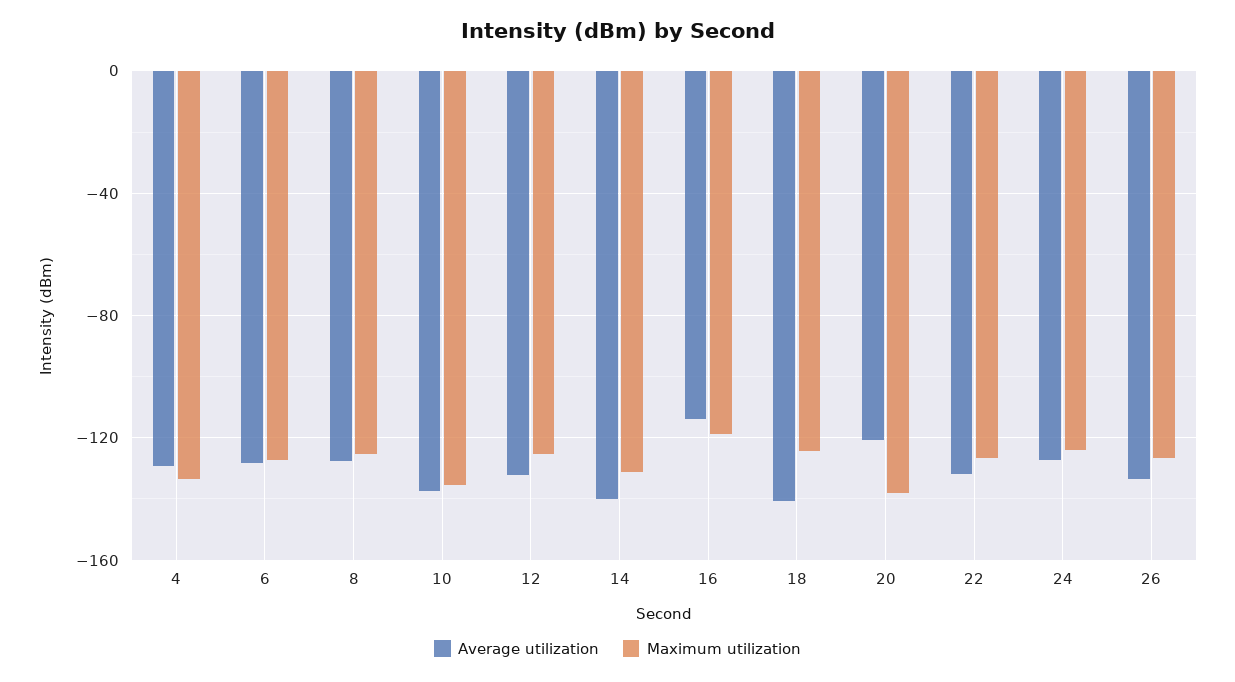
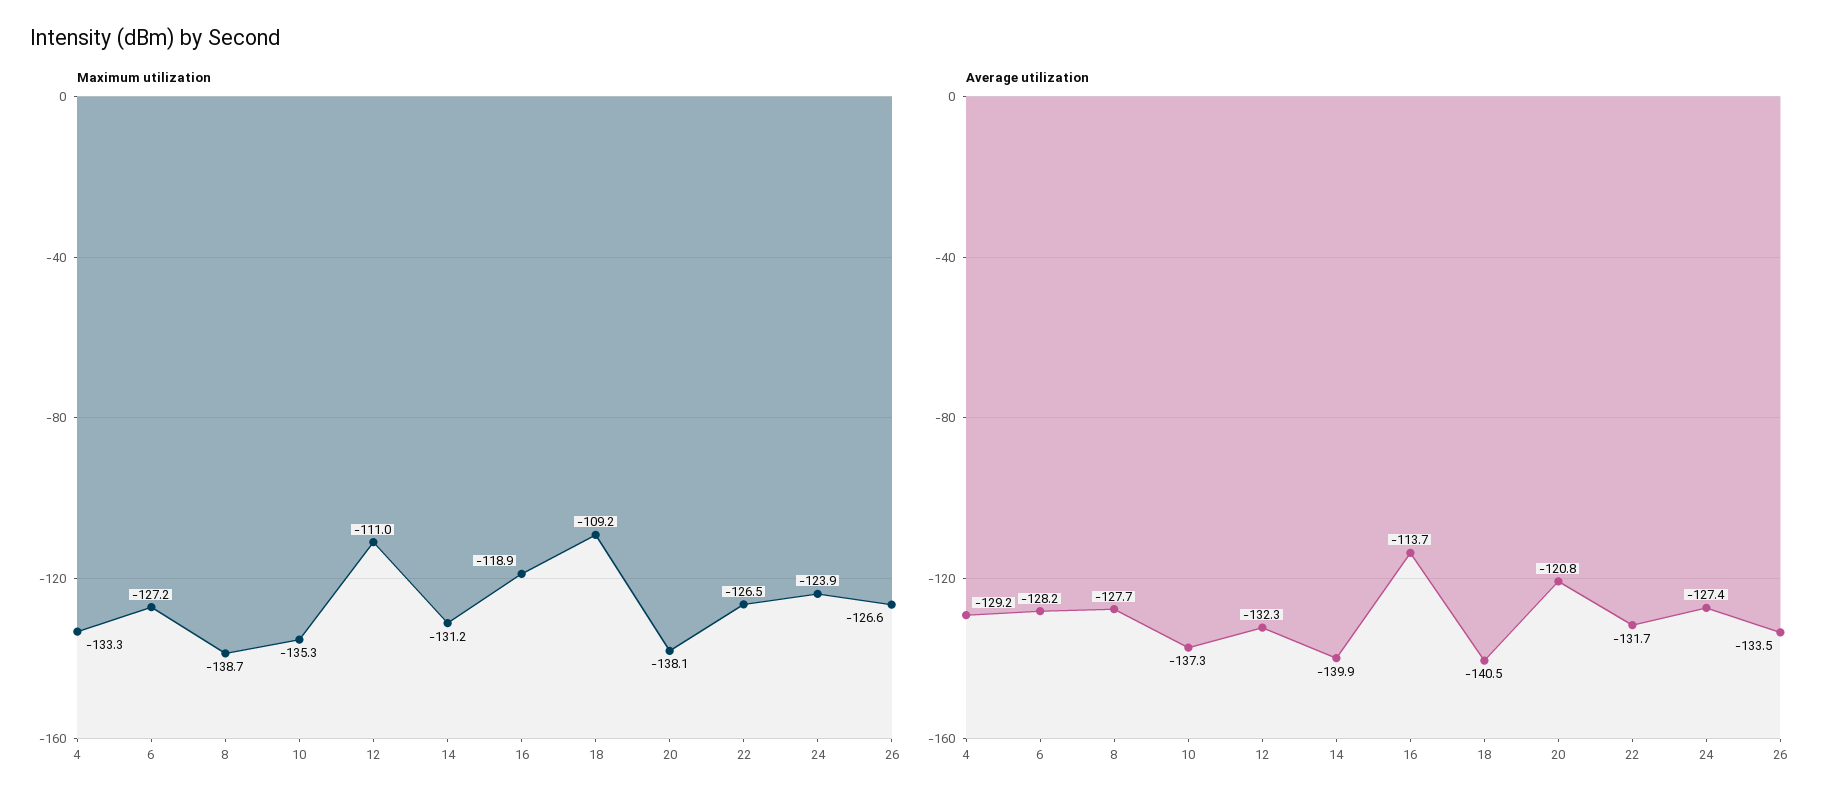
Maximum utilization, 8: -125 -> -138.7
Maximum utilization, 12: -125 -> -111
Maximum utilization, 18: -125 -> -109.2

